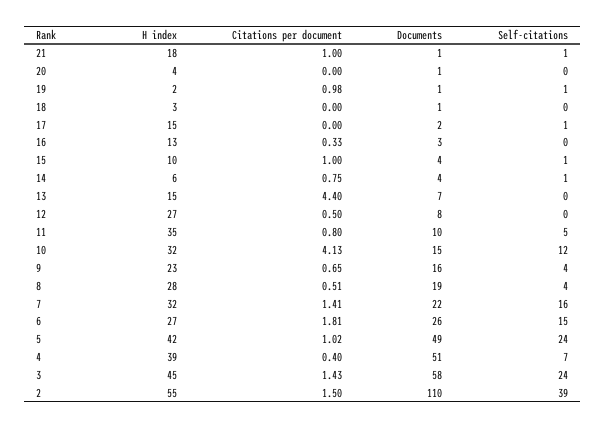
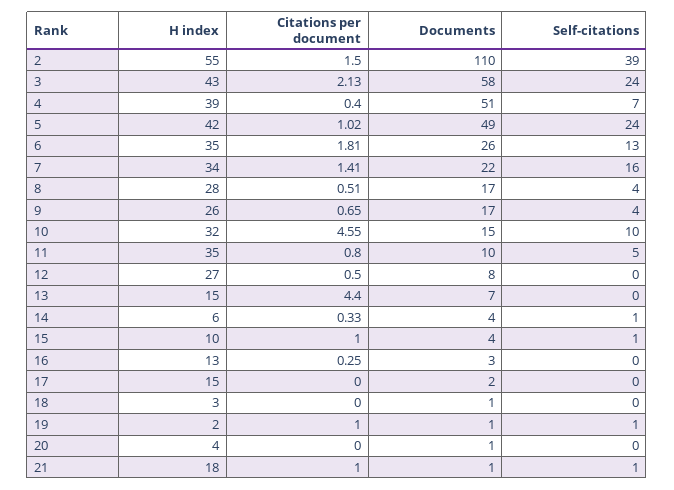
Citations per document, 19: 0.98 -> 1
Self-citations, 17: 1 -> 0
Citations per document, 16: 0.33 -> 0.25
Citations per document, 14: 0.75 -> 0.33
Citations per document, 10: 4.13 -> 4.55
Self-citations, 10: 12 -> 10
H index, 9: 23 -> 26
Documents, 9: 16 -> 17
Documents, 8: 19 -> 17
H index, 7: 32 -> 34
H index, 6: 27 -> 35
Self-citations, 6: 15 -> 13
H index, 3: 45 -> 43
Citations per document, 3: 1.43 -> 2.13

